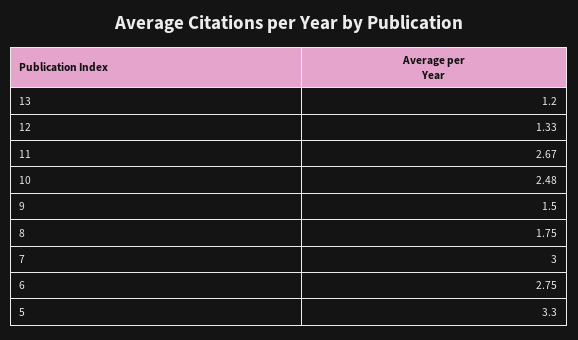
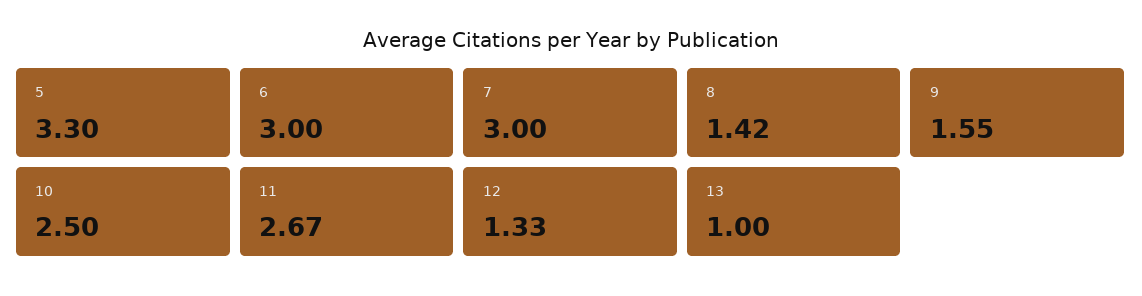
13: 1.2 -> 1
10: 2.48 -> 2.5
9: 1.5 -> 1.55
8: 1.75 -> 1.42
6: 2.75 -> 3

